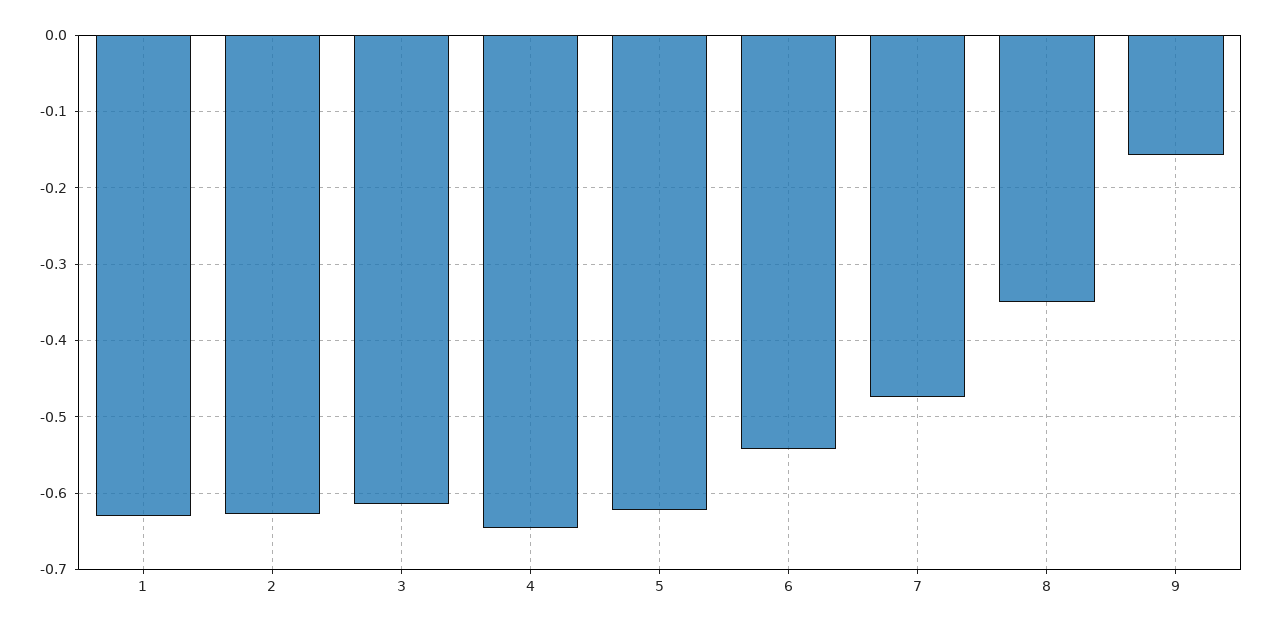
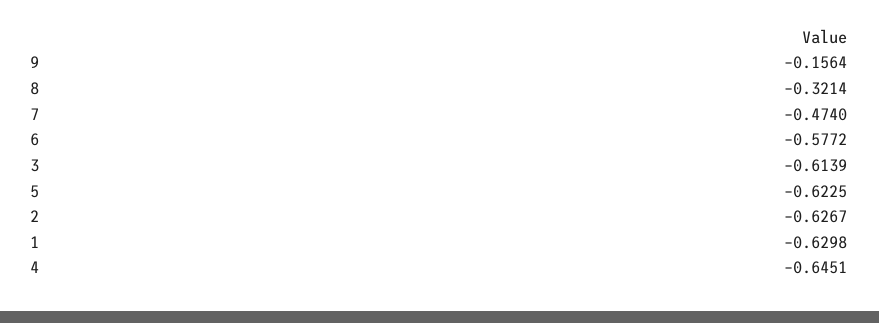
6: -0.54 -> -0.5772
8: -0.35 -> -0.3214

